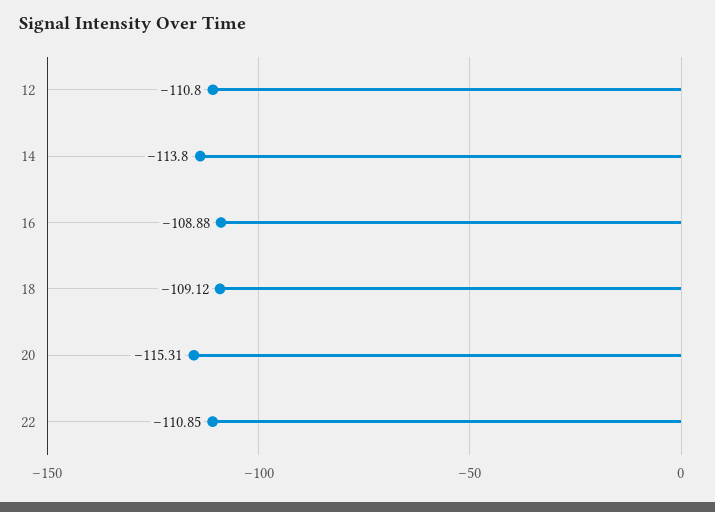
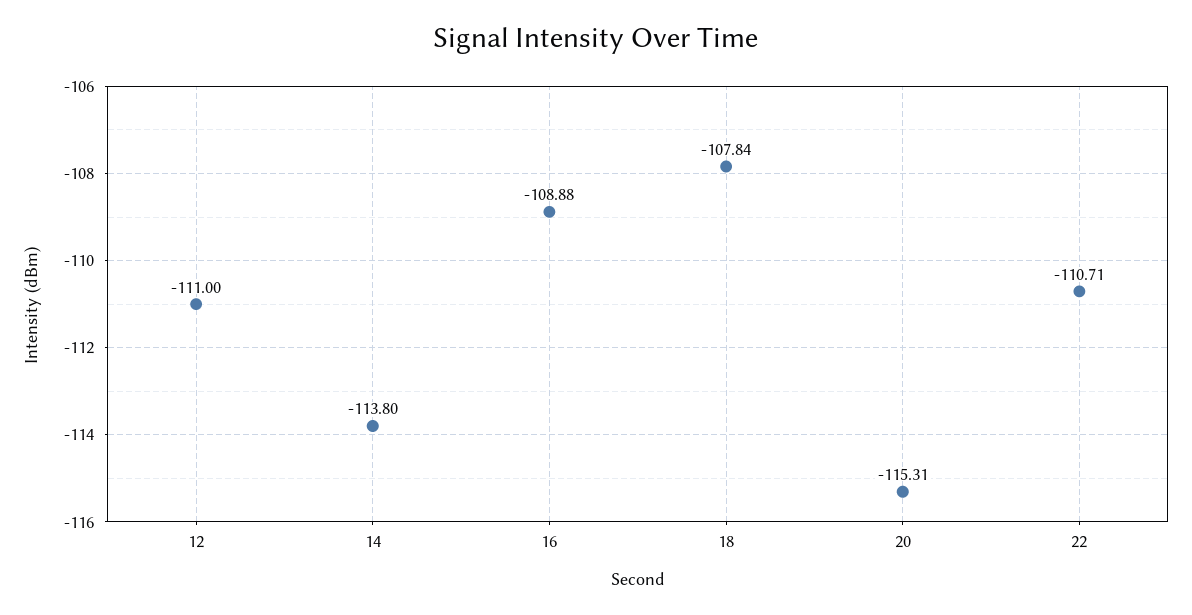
12: -110.8 -> -111
18: -109.12 -> -107.84
22: -110.85 -> -110.71

